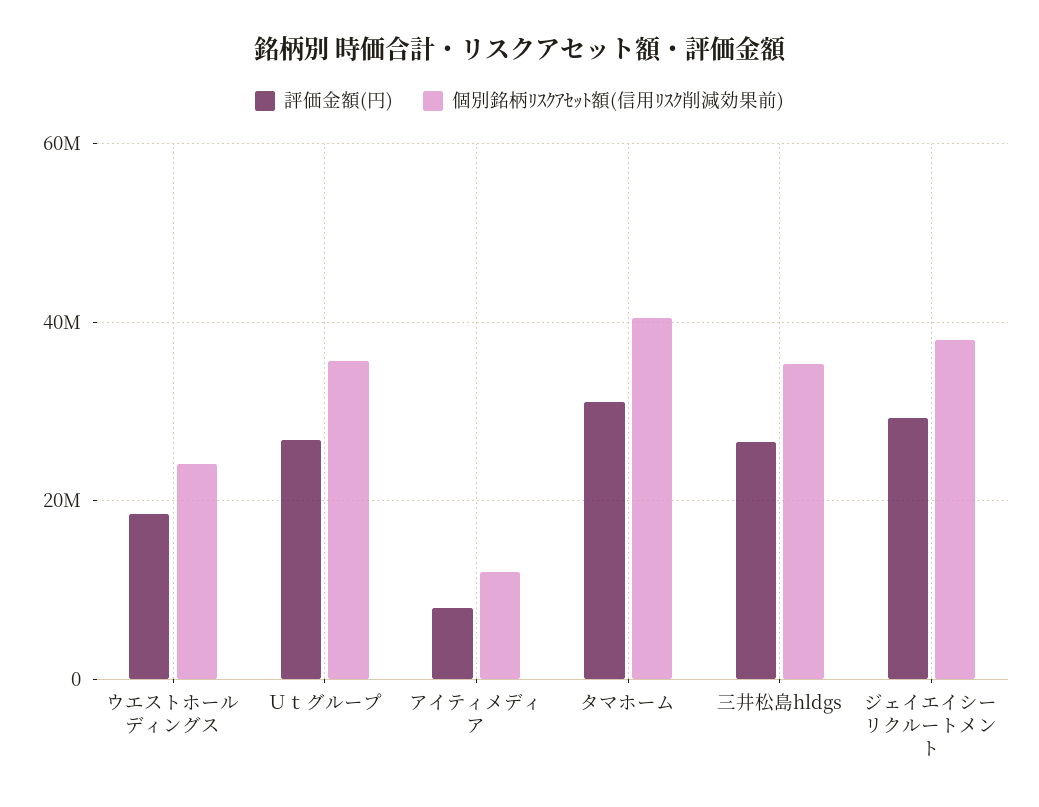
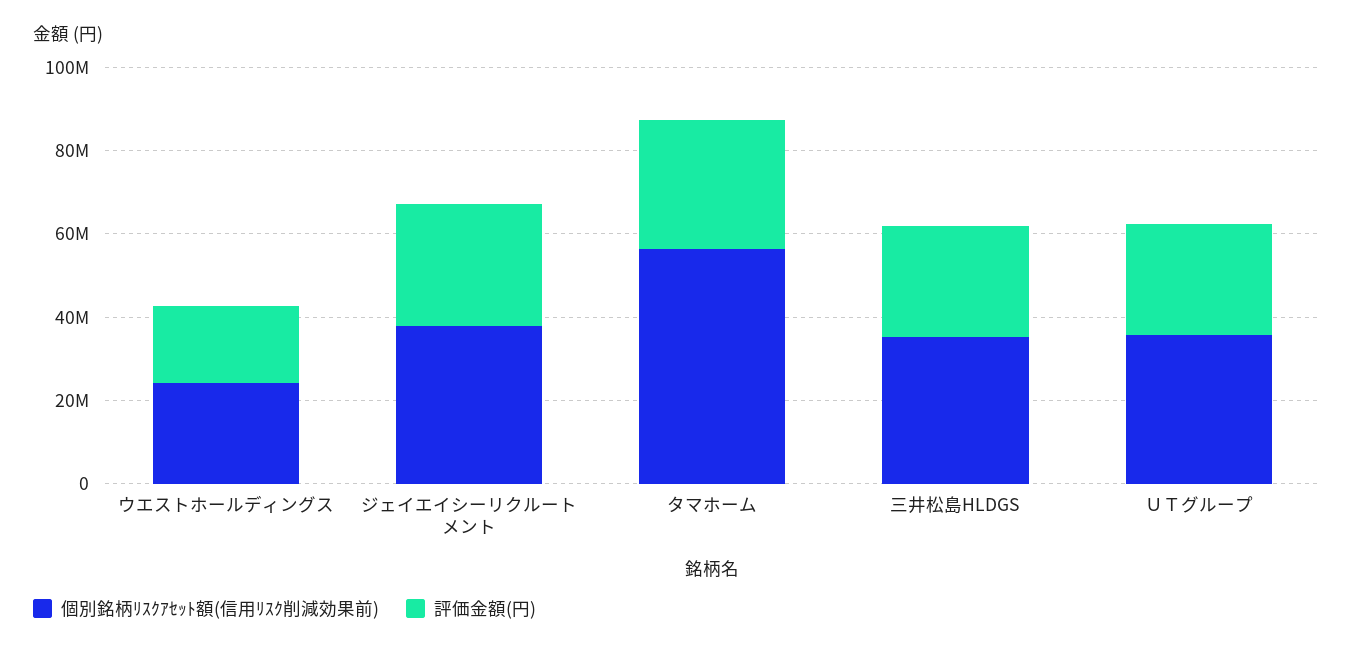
評価金額(円), アイティメディア: 8000000 -> none
個別銘柄ﾘｽｸｱｾｯﾄ額(信用ﾘｽｸ削減効果前), アイティメディア: 12000000 -> none
個別銘柄ﾘｽｸｱｾｯﾄ額(信用ﾘｽｸ削減効果前), タマホーム: 40000000 -> 55000000

